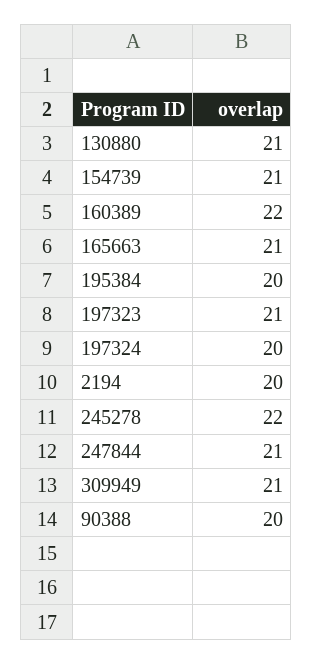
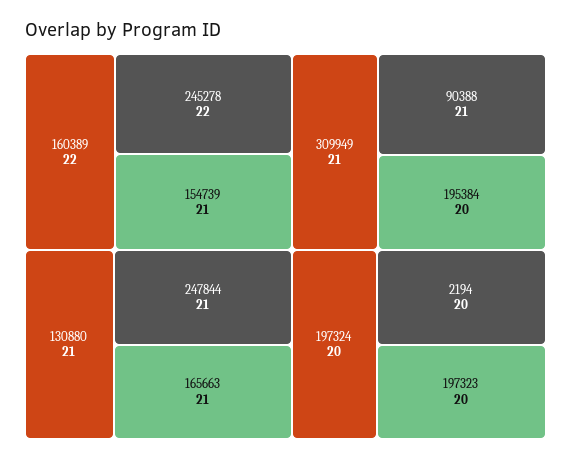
197323: 21 -> 20
90388: 20 -> 21

